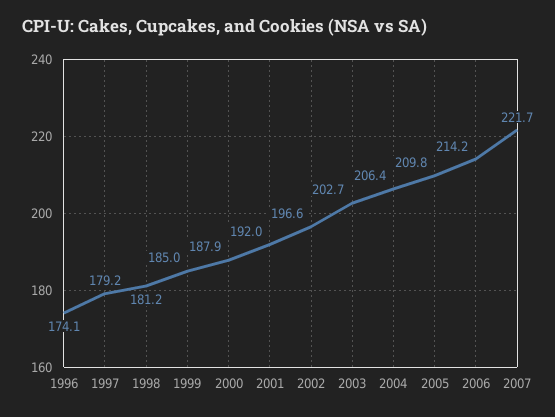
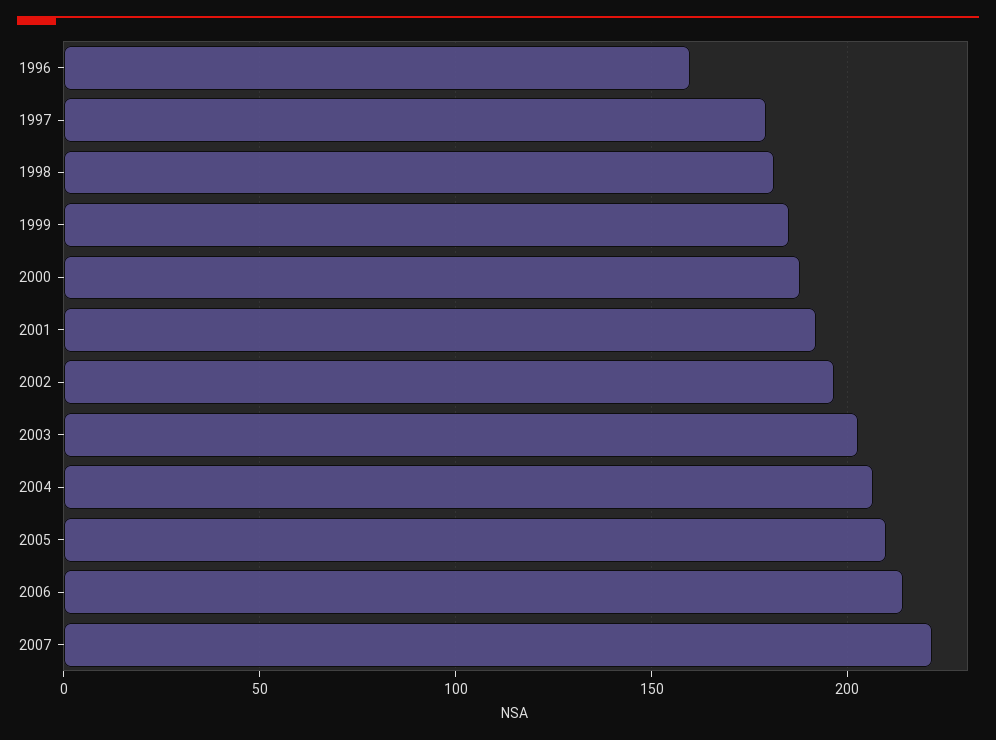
1996: 174.1 -> 160

